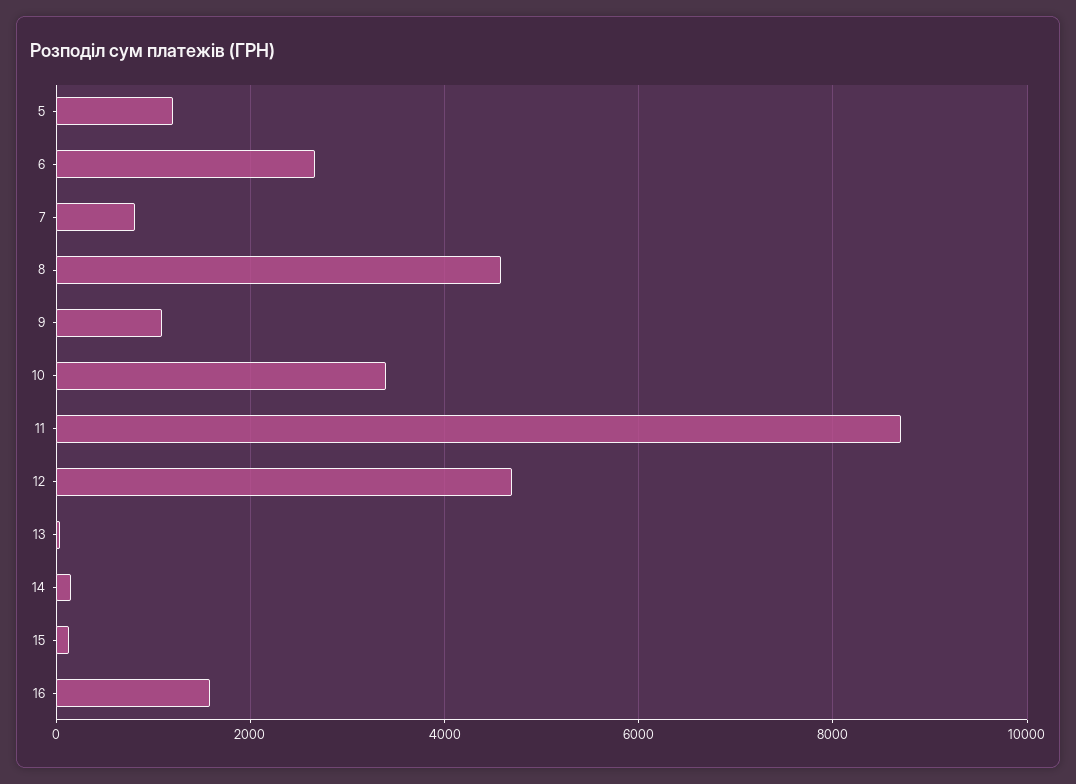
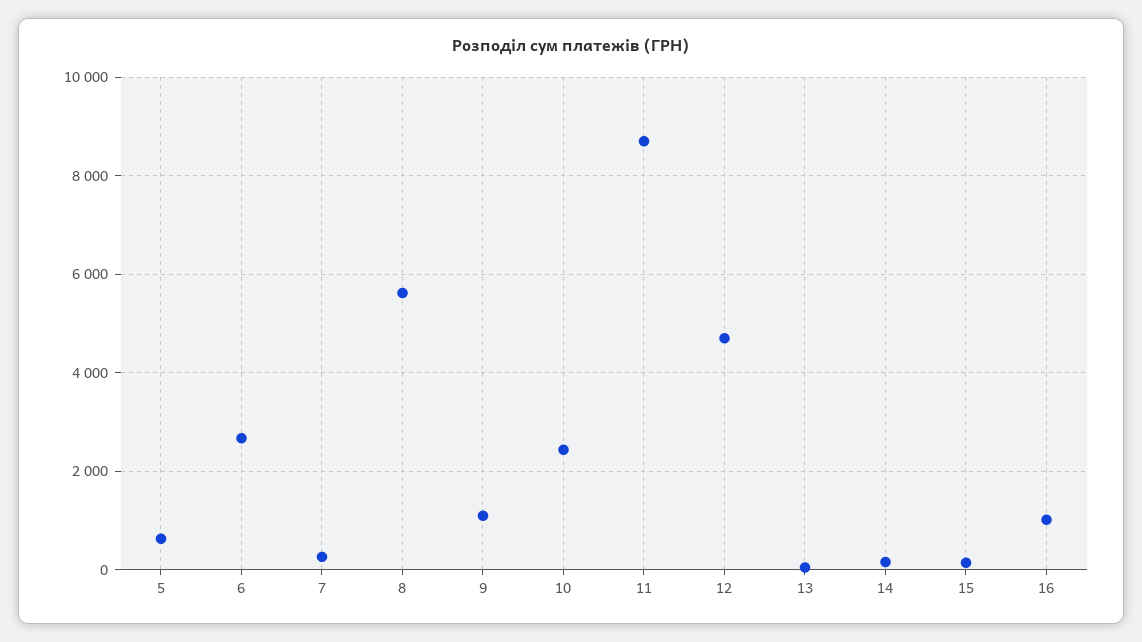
5: 1200 -> 600
7: 800 -> 200
8: 4600 -> 5600
10: 3400 -> 2400
16: 1600 -> 1000

